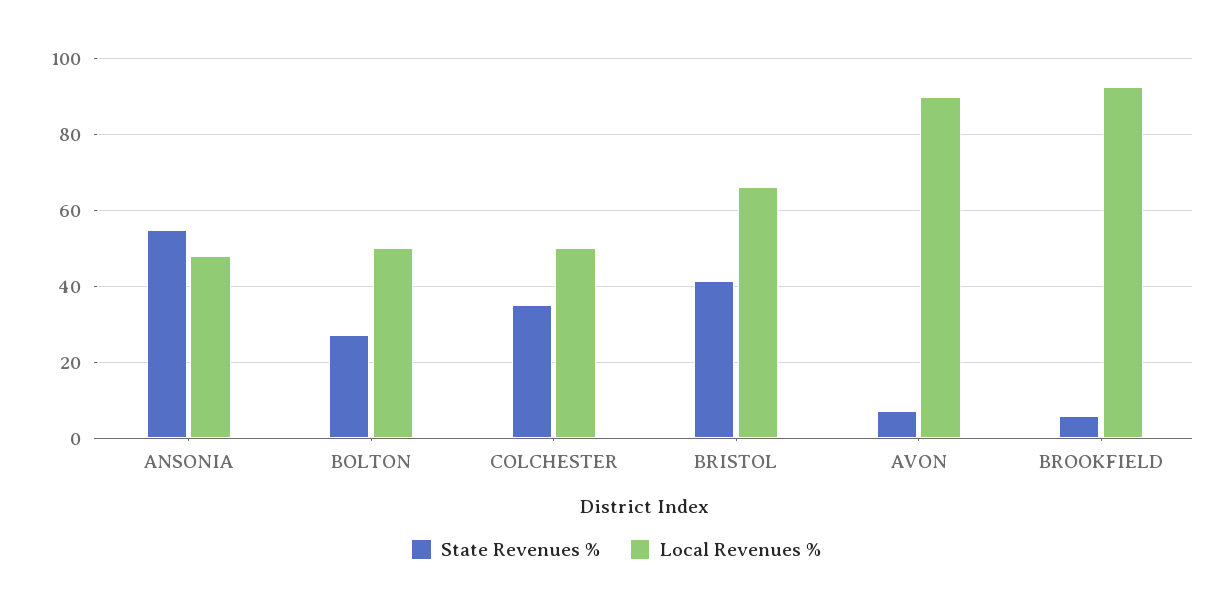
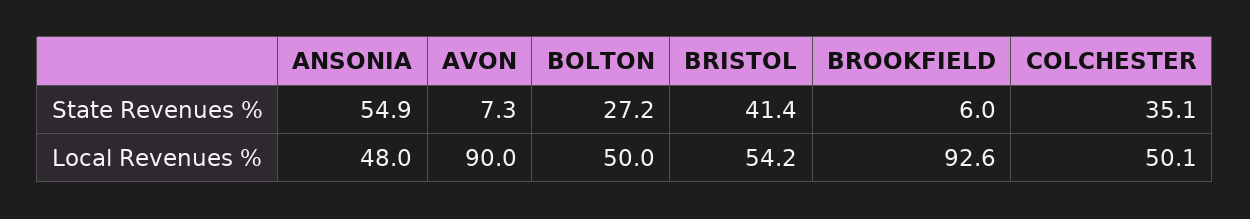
Local Revenues %, BRISTOL: 66 -> 54.2

